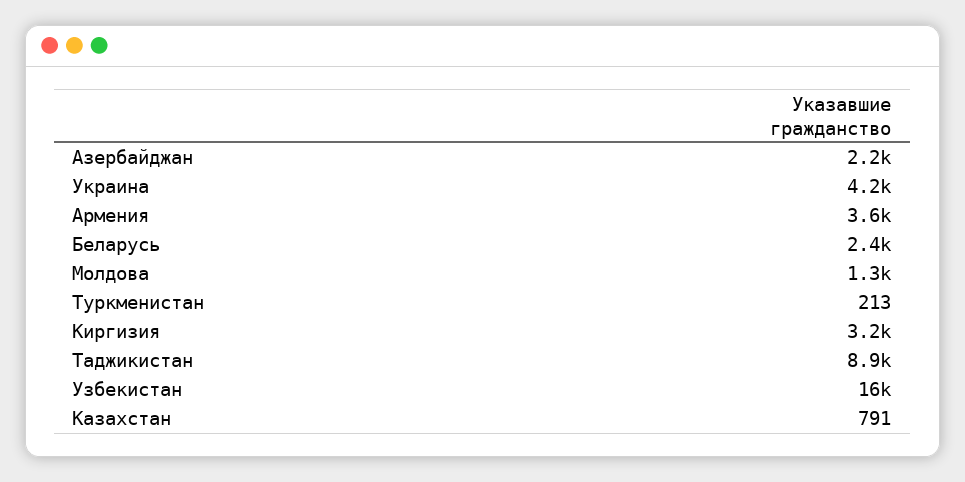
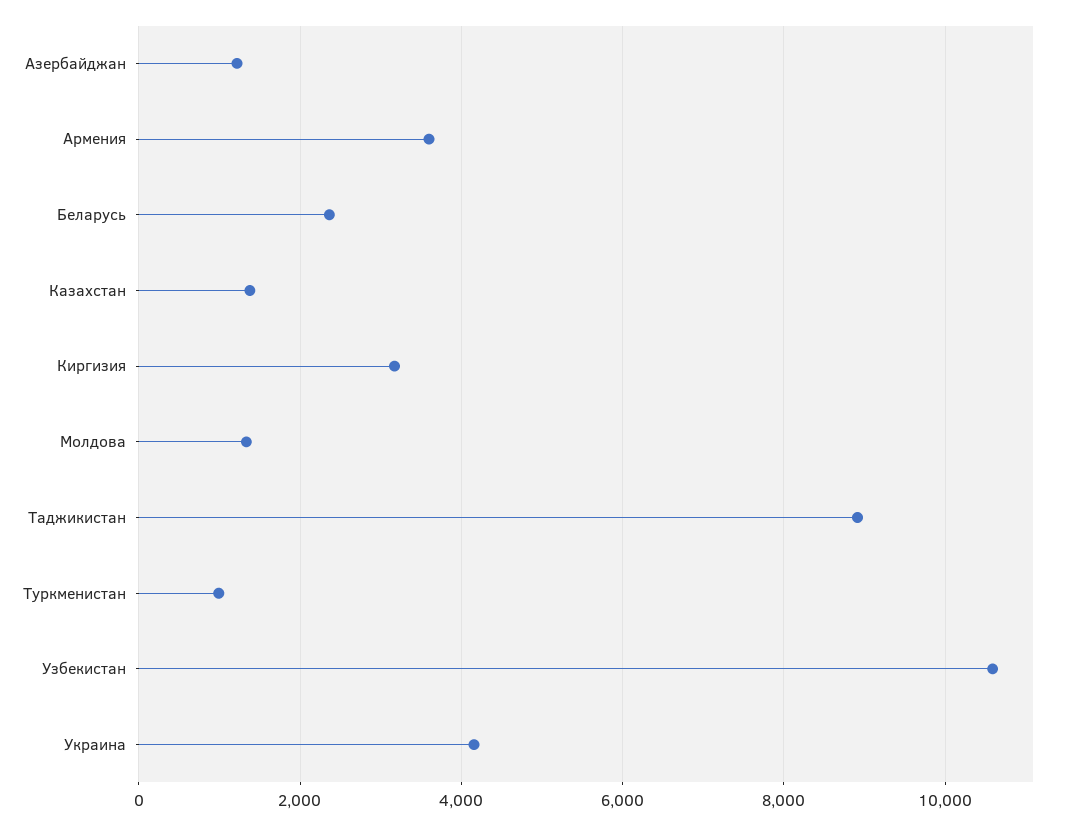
Азербайджан: 2200 -> 1200
Туркменистан: 213 -> 1000
Узбекистан: 16000 -> 10600
Казахстан: 791 -> 1400

